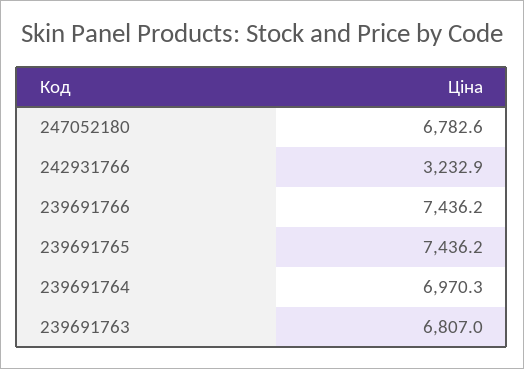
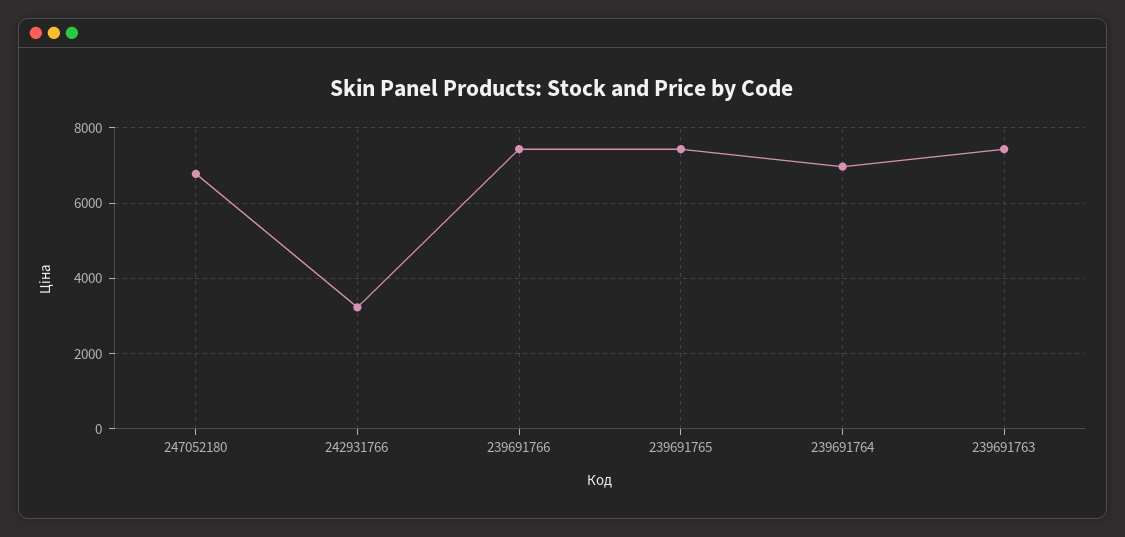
239691763: 6807 -> 7400

